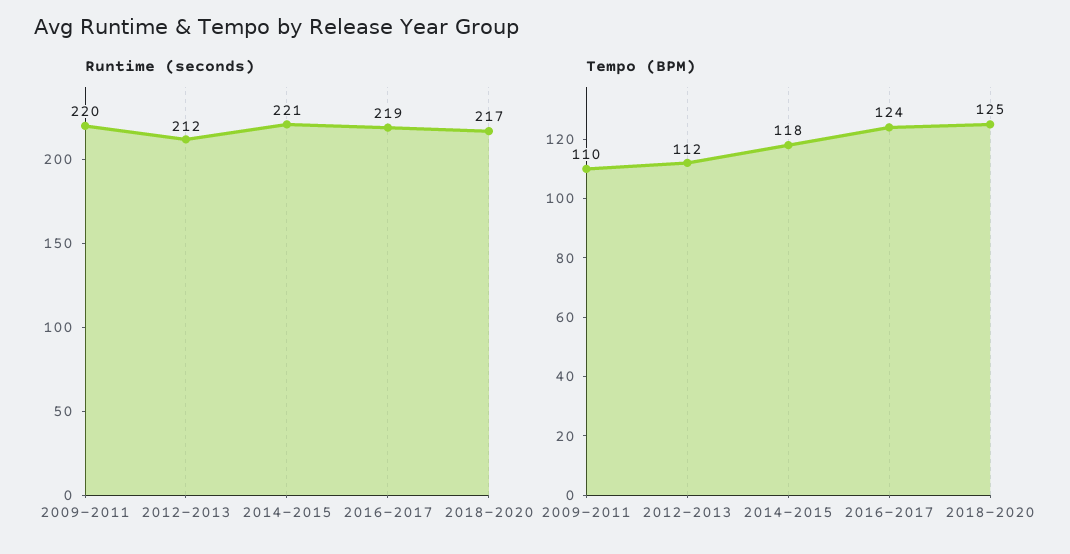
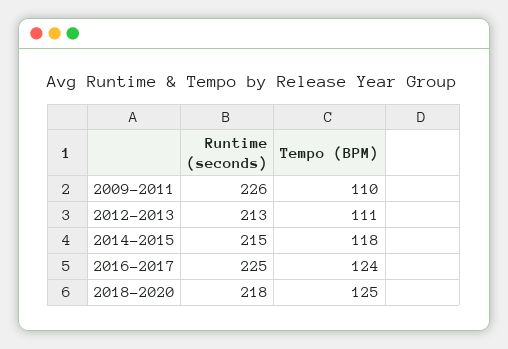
Runtime (seconds), 2009-2011: 220 -> 226
Runtime (seconds), 2012-2013: 212 -> 213
Runtime (seconds), 2014-2015: 221 -> 215
Runtime (seconds), 2016-2017: 219 -> 225
Runtime (seconds), 2018-2020: 217 -> 218
Tempo (BPM), 2012-2013: 112 -> 111

